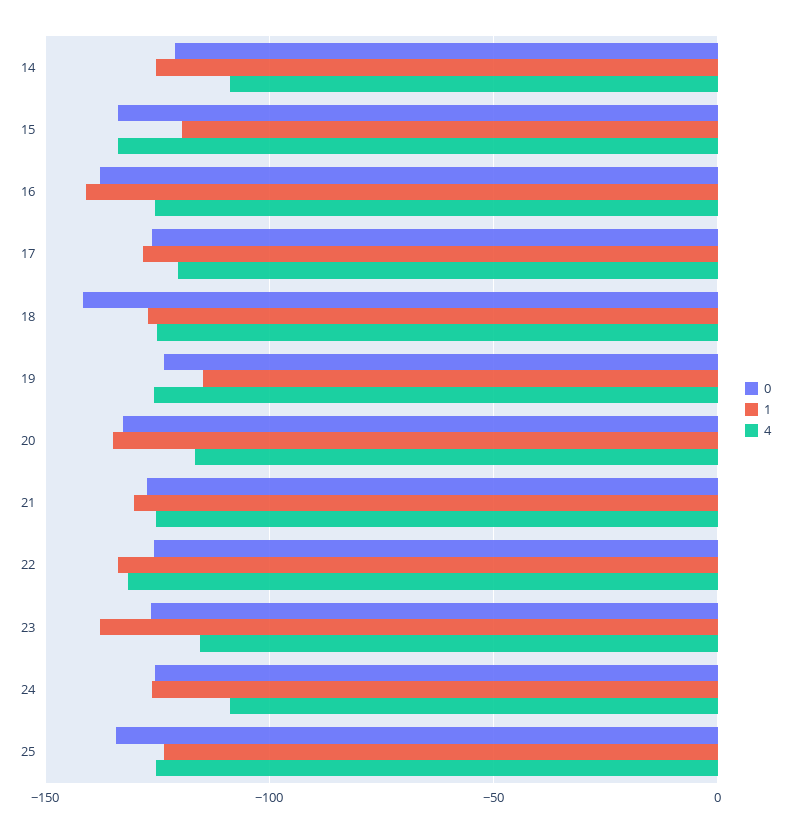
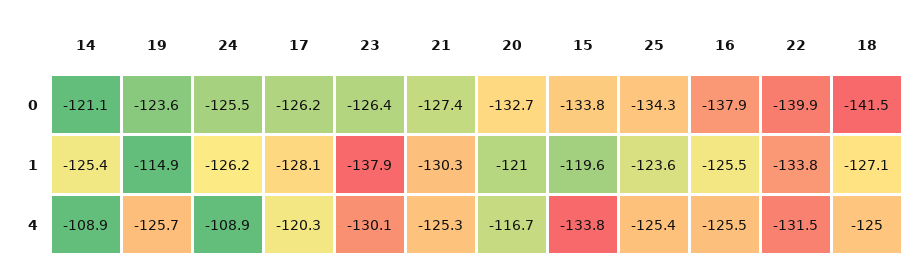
1, 16: -140 -> -125.5
1, 20: -135 -> -121
0, 22: -125 -> -139.9
4, 23: -115 -> -130.1

